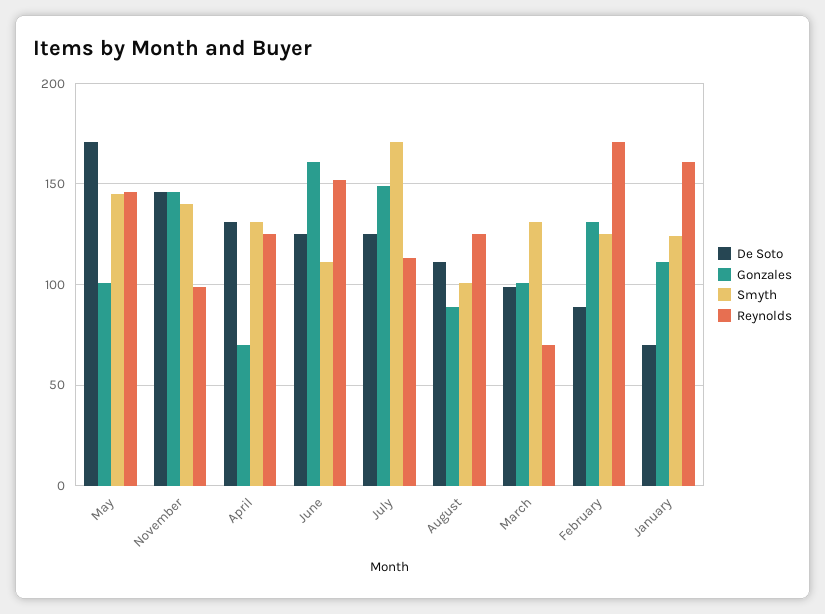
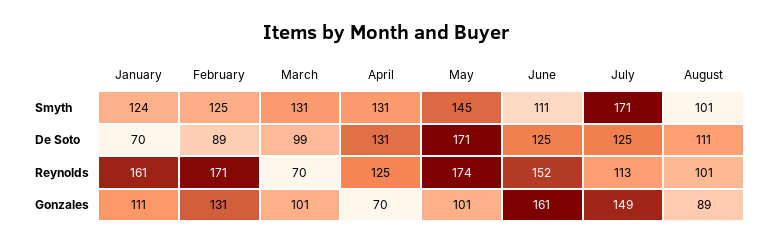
Reynolds, May: 145 -> 174
De Soto, November: 145 -> none
Gonzales, November: 145 -> none
Smyth, November: 140 -> none
Reynolds, November: 100 -> none
Reynolds, August: 125 -> 101

